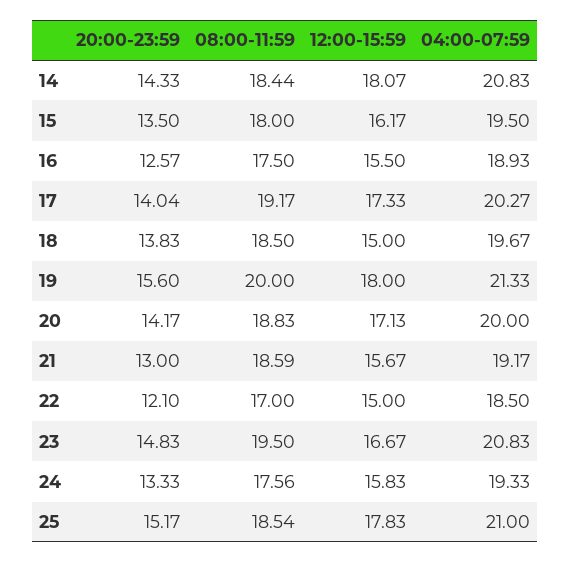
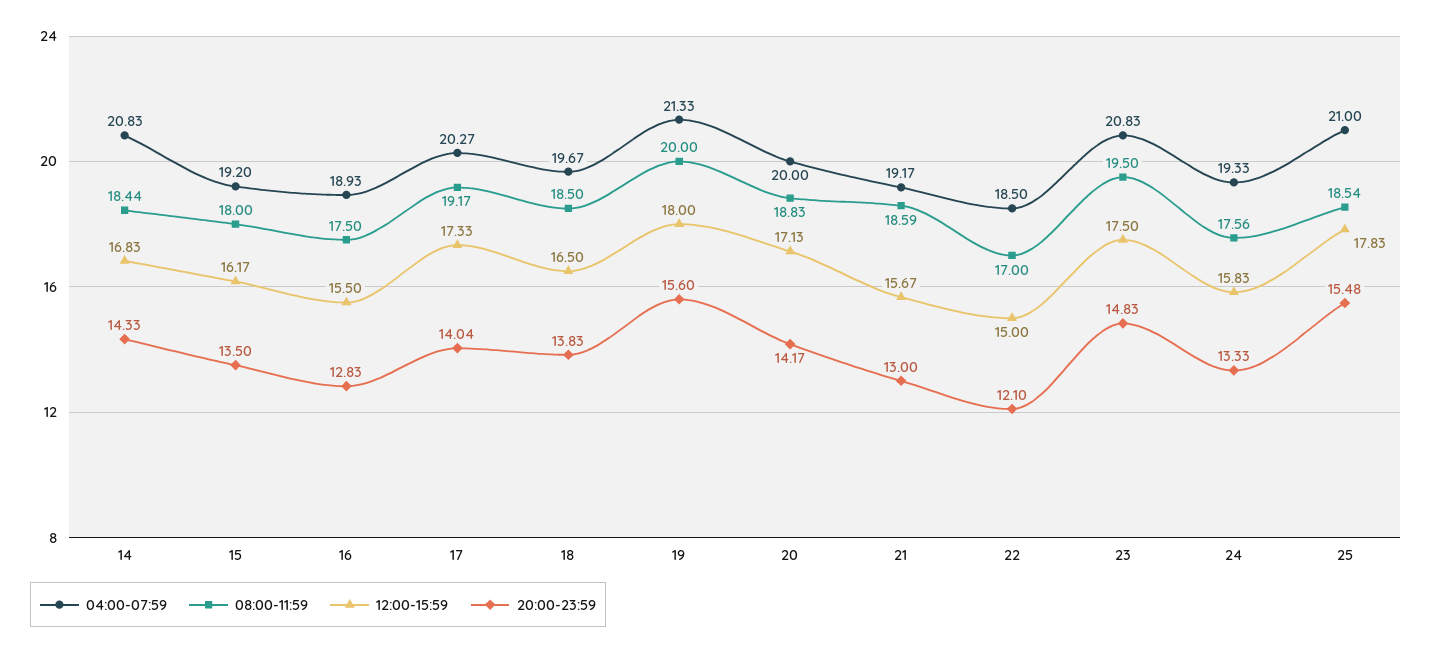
12:00-15:59, 14: 18.07 -> 16.83
04:00-07:59, 15: 19.5 -> 19.2
20:00-23:59, 16: 12.57 -> 12.83
12:00-15:59, 18: 15 -> 16.5
12:00-15:59, 23: 16.67 -> 17.5
20:00-23:59, 25: 15.17 -> 15.48

